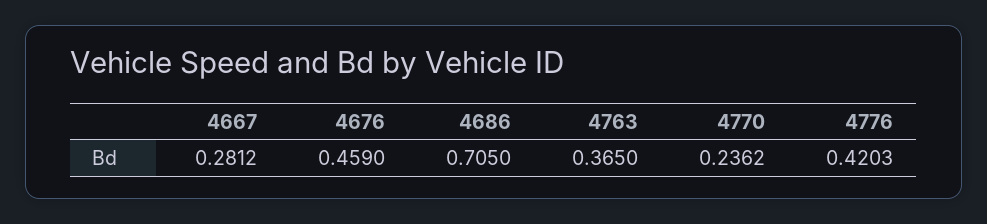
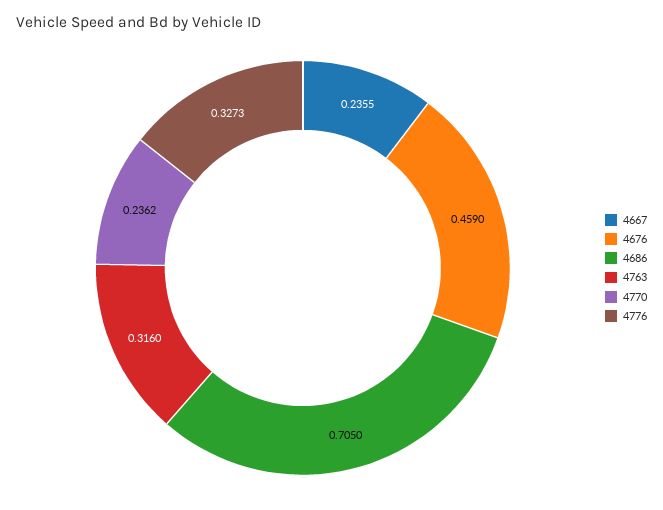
4667: 0.2812 -> 0.2355
4763: 0.365 -> 0.316
4776: 0.4203 -> 0.3273

